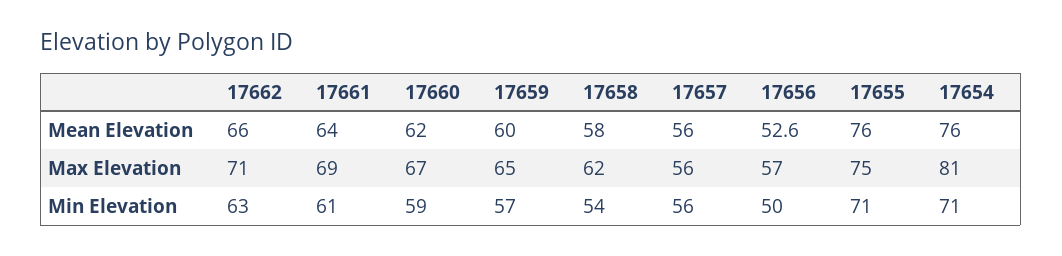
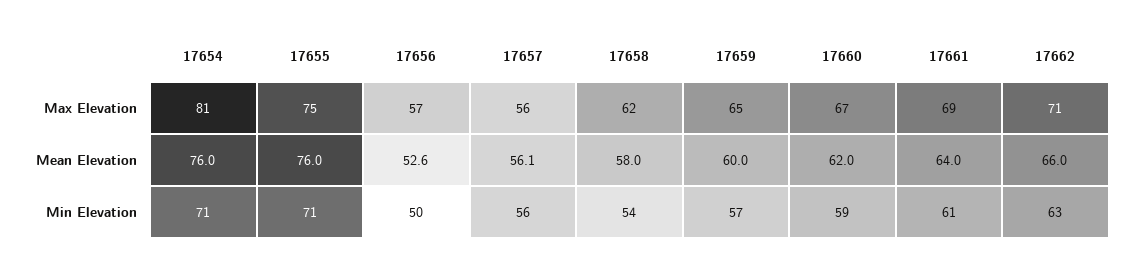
17657, Mean Elevation: 56 -> 56.1

